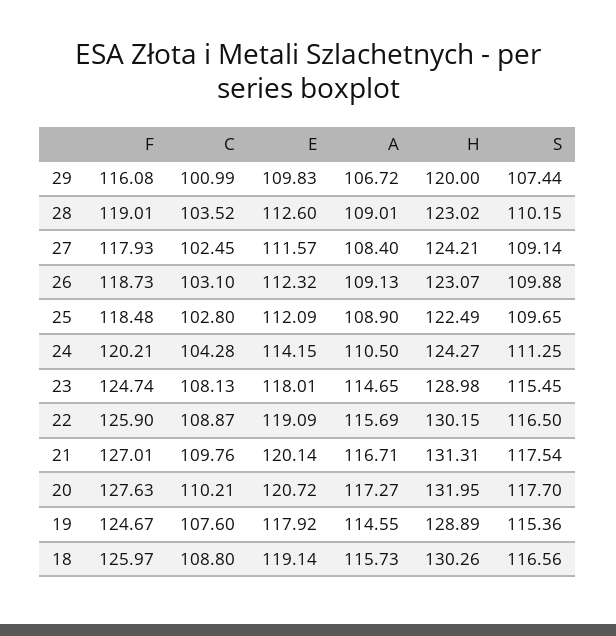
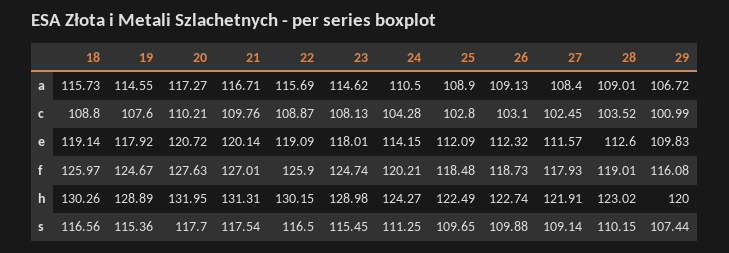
H, 27: 124.21 -> 121.91
H, 26: 123.07 -> 122.74
A, 23: 114.65 -> 114.62

